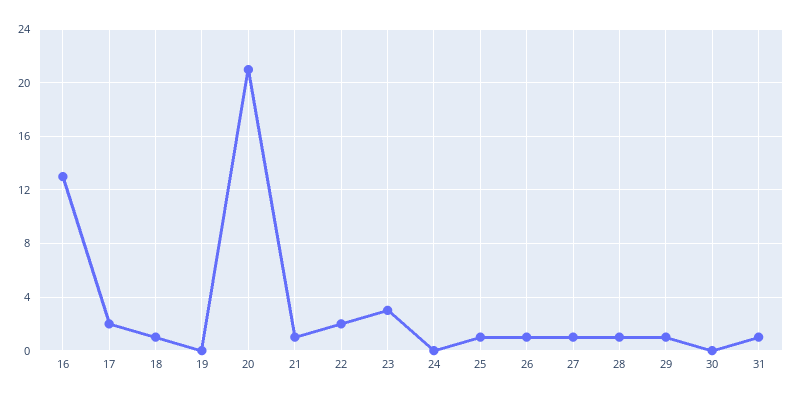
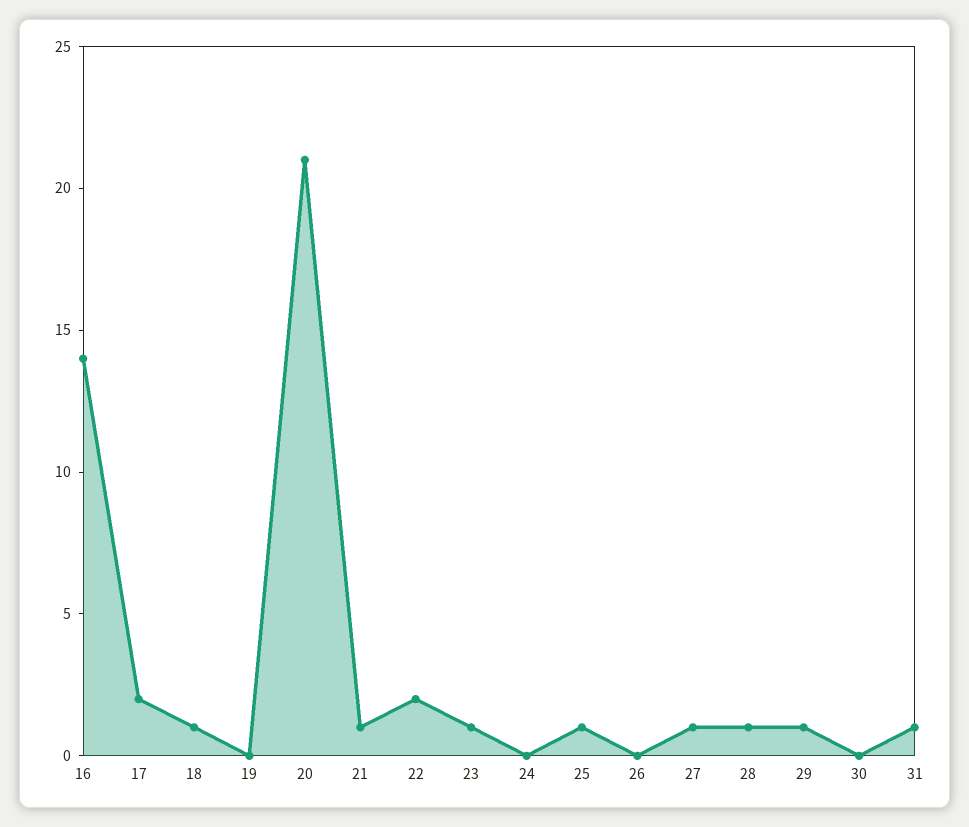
16: 13 -> 14
23: 3 -> 1
26: 1 -> 0

